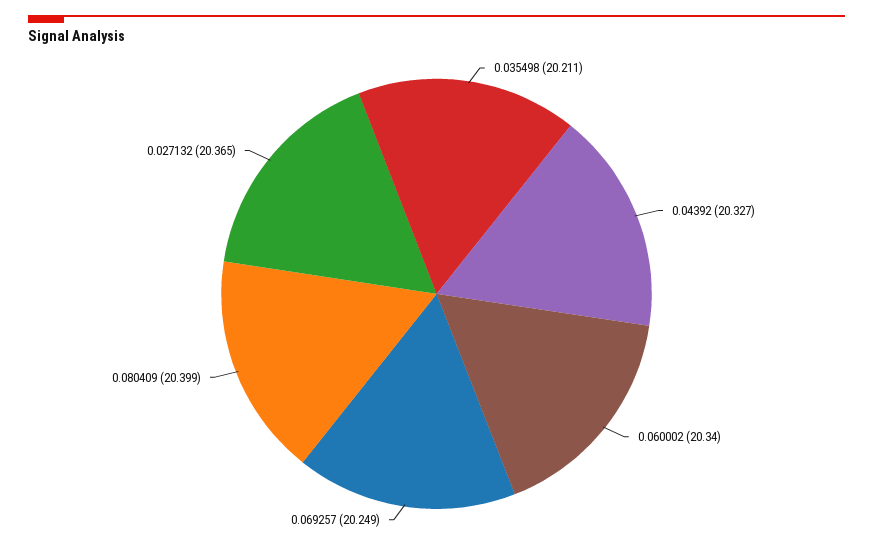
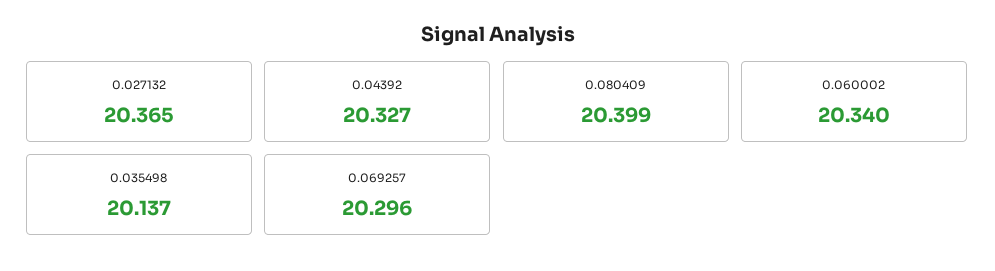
0.035498: 20.211 -> 20.137
0.069257: 20.249 -> 20.296

